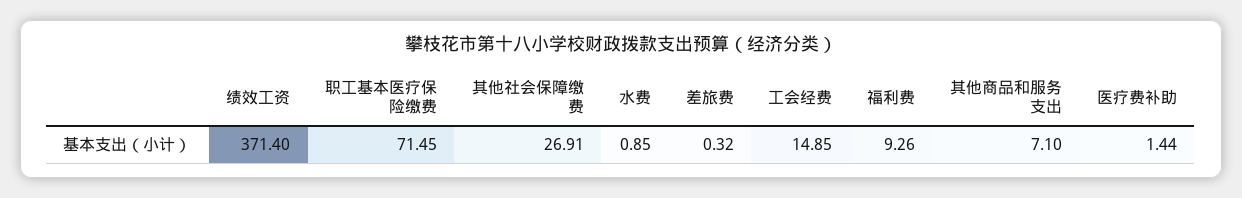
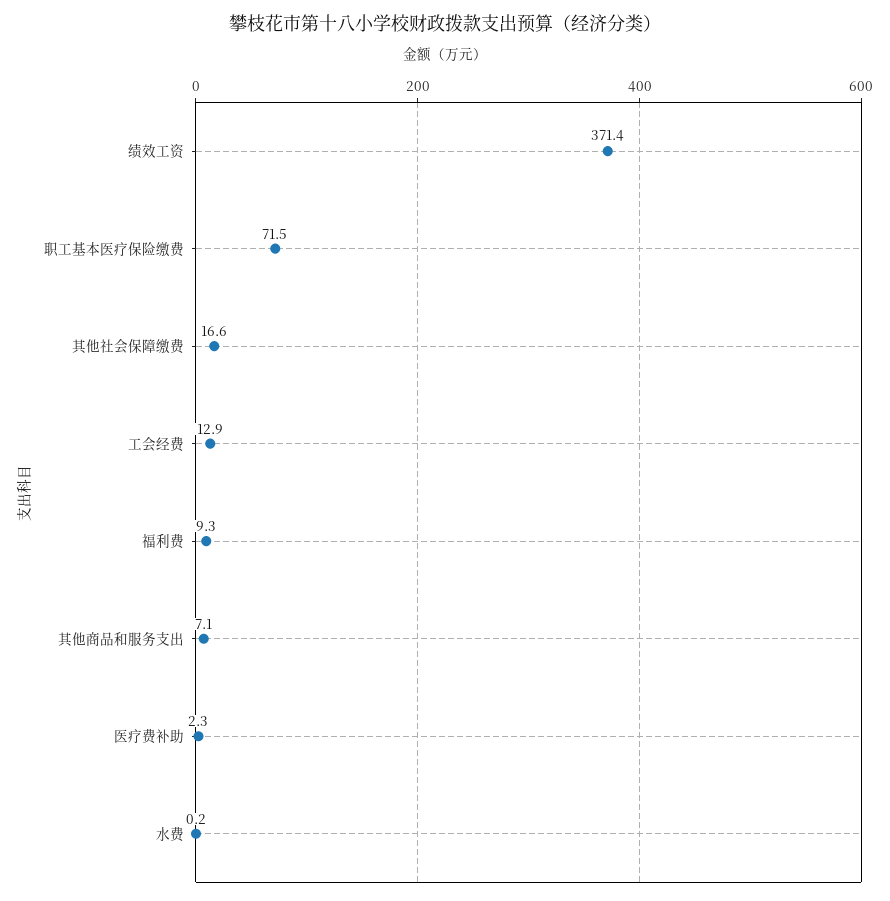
其他社会保障缴费: 26.91 -> 16.6
水费: 0.85 -> 0.2
差旅费: 0.32 -> none
工会经费: 14.85 -> 12.9
医疗费补助: 1.44 -> 2.3

